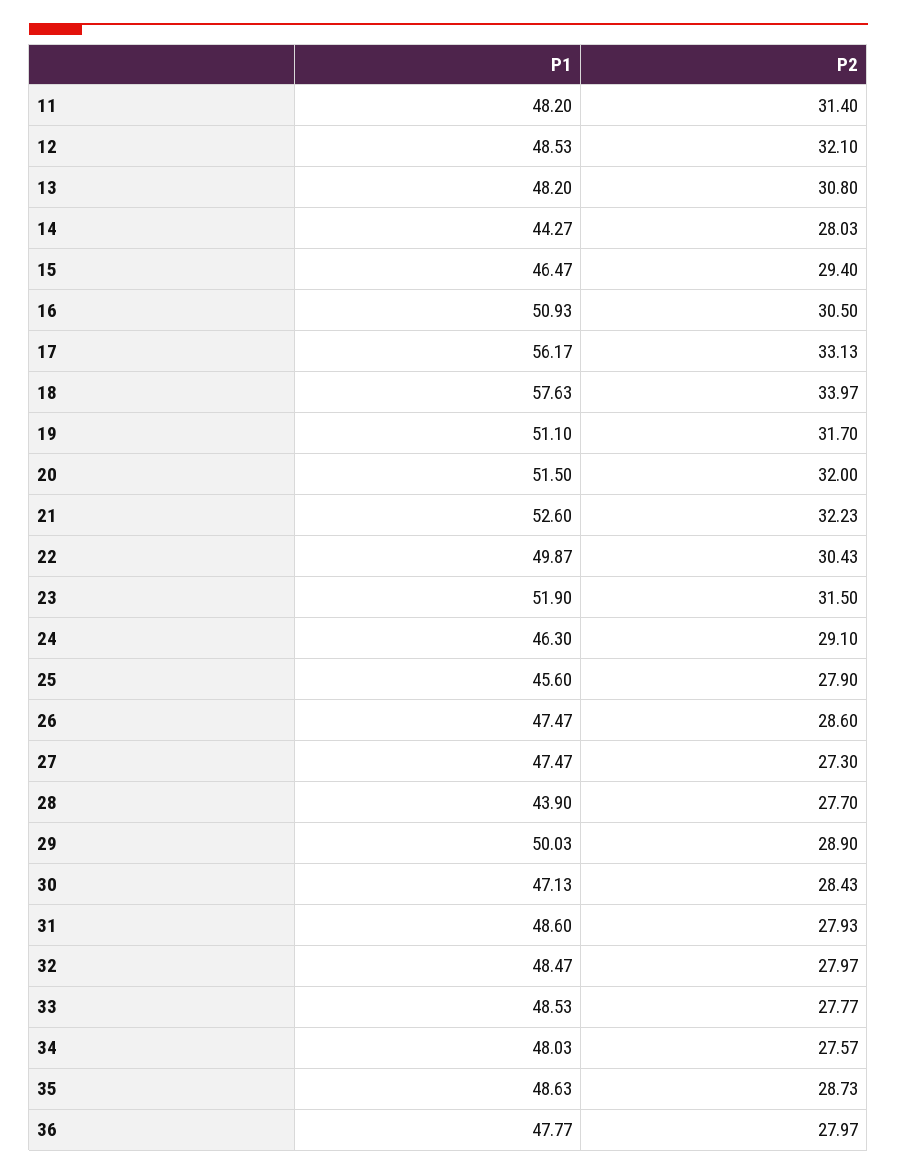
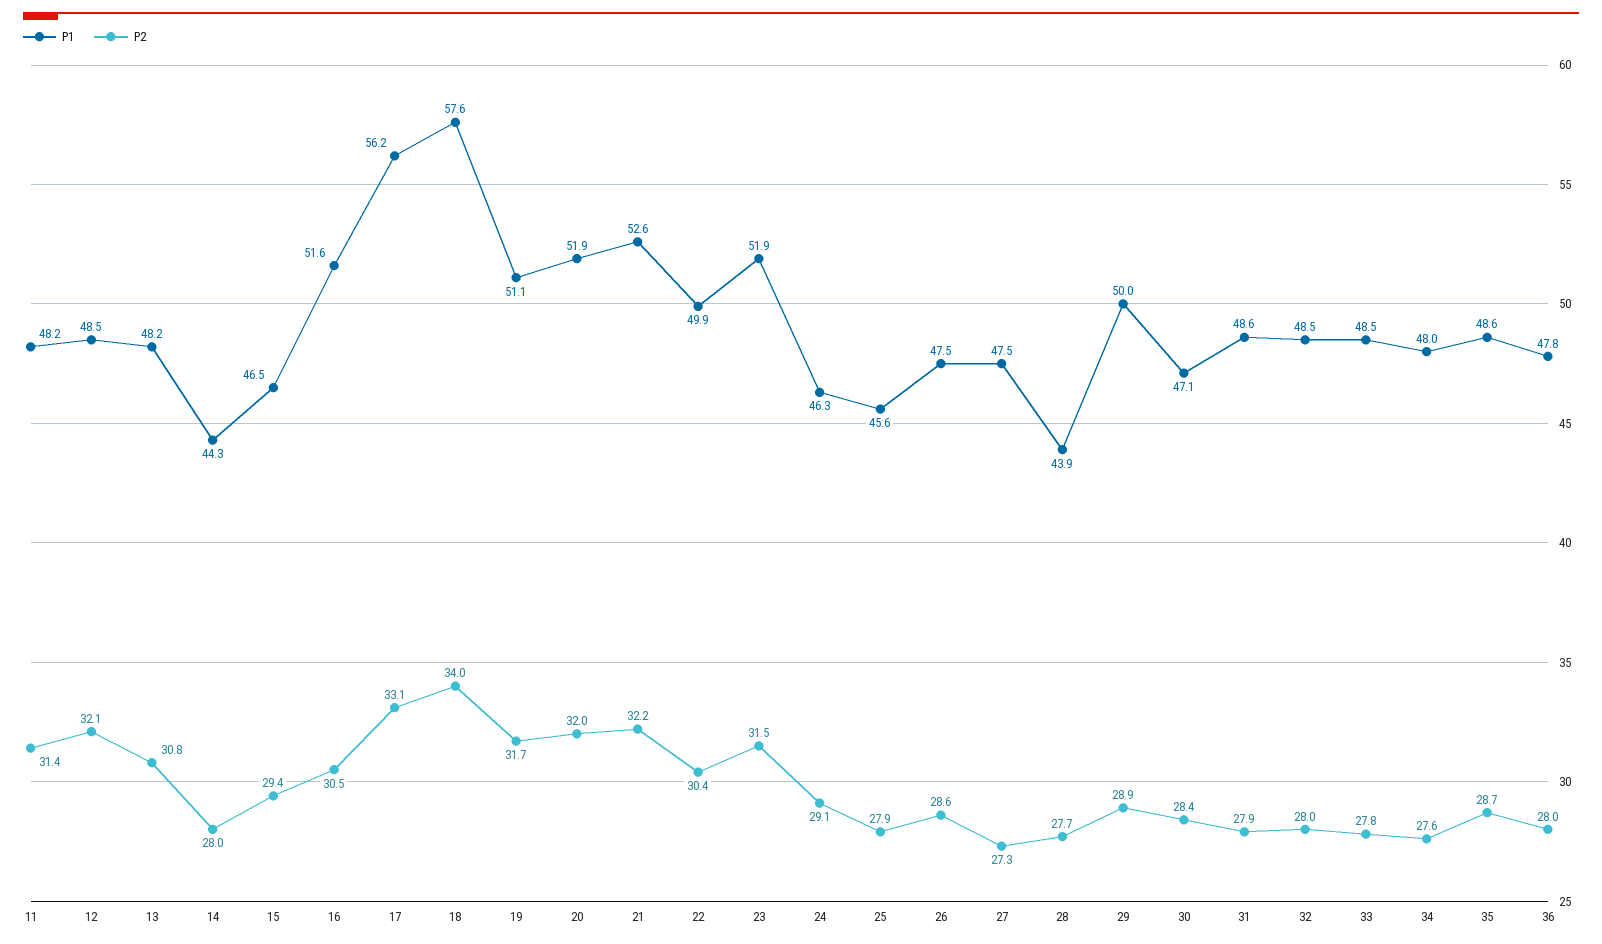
P1, 16: 50.93 -> 51.6
P1, 20: 51.5 -> 51.9

